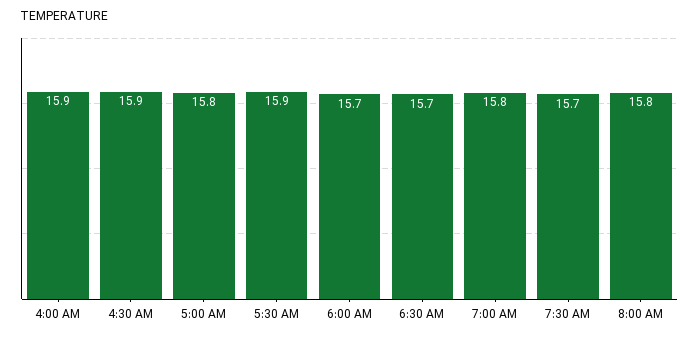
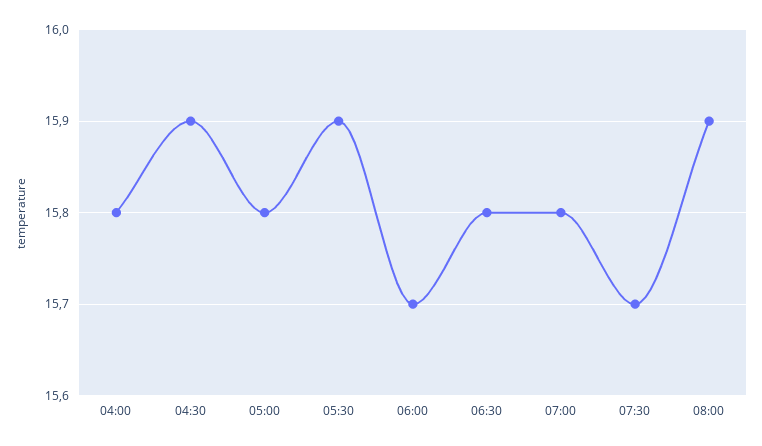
4:00 AM: 15.9 -> 15.8
6:30 AM: 15.7 -> 15.8
8:00 AM: 15.8 -> 15.9

